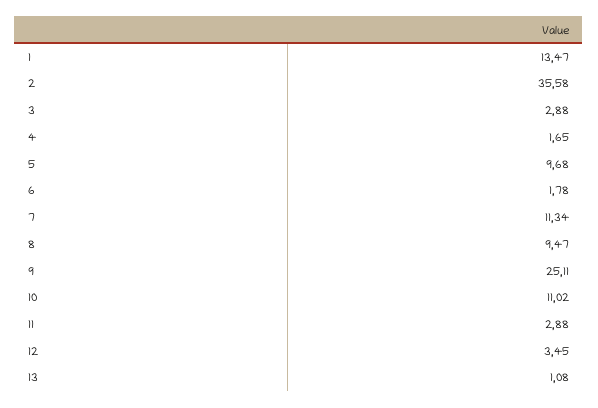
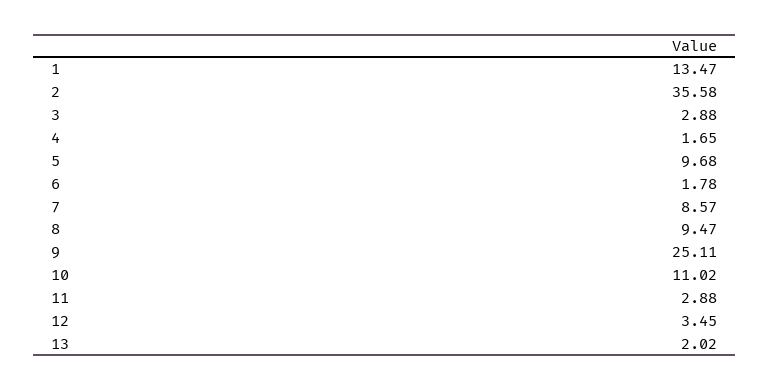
7: 11.34 -> 8.57
13: 1.08 -> 2.02

